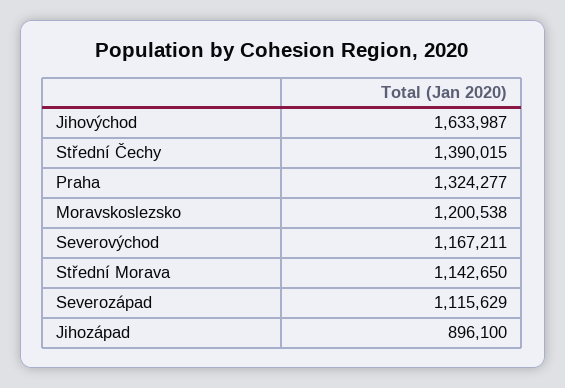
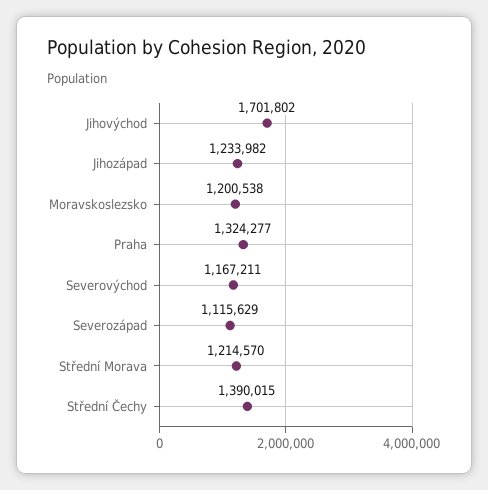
Jihovýchod: 1633987 -> 1701802
Střední Morava: 1142650 -> 1214570
Jihozápad: 896100 -> 1233982

